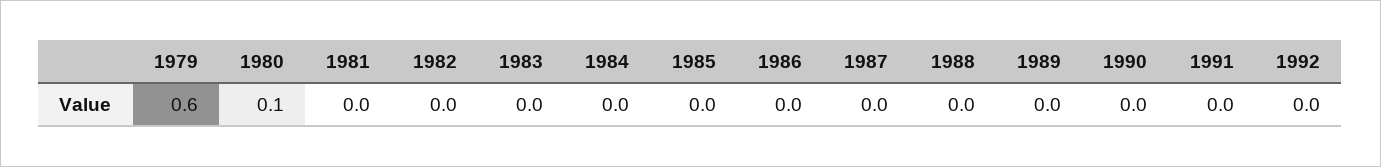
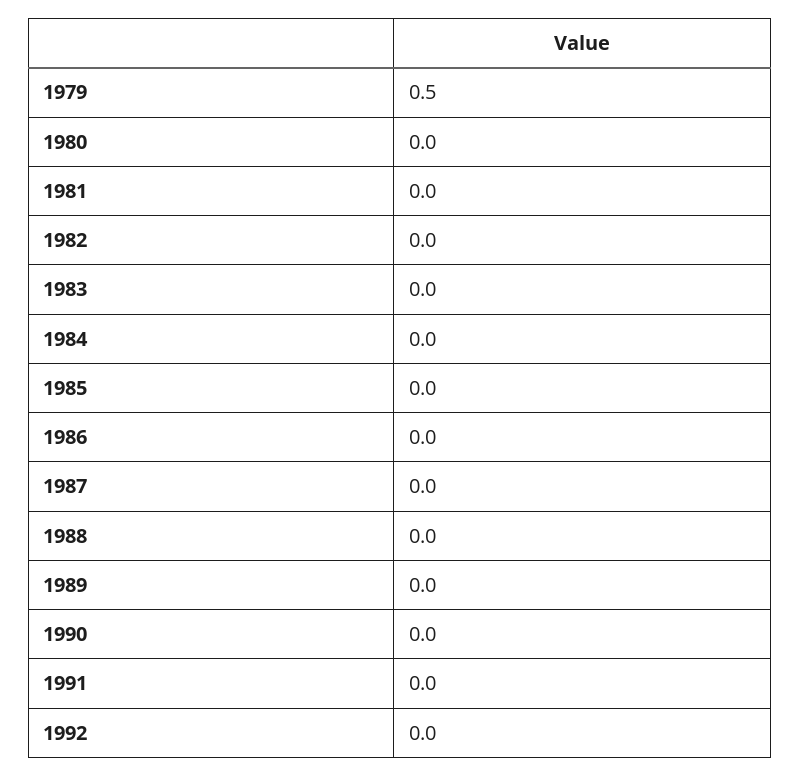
1979: 0.6 -> 0.5
1980: 0.1 -> 0

